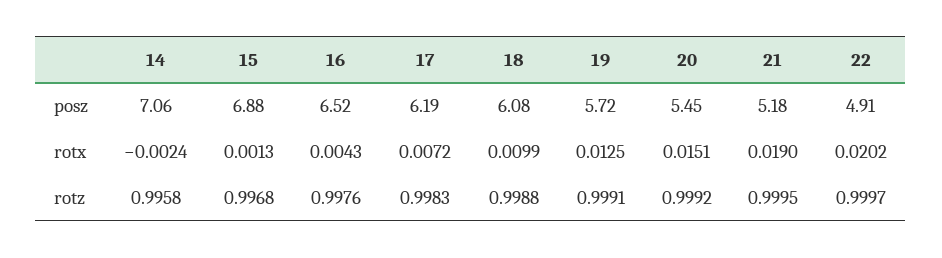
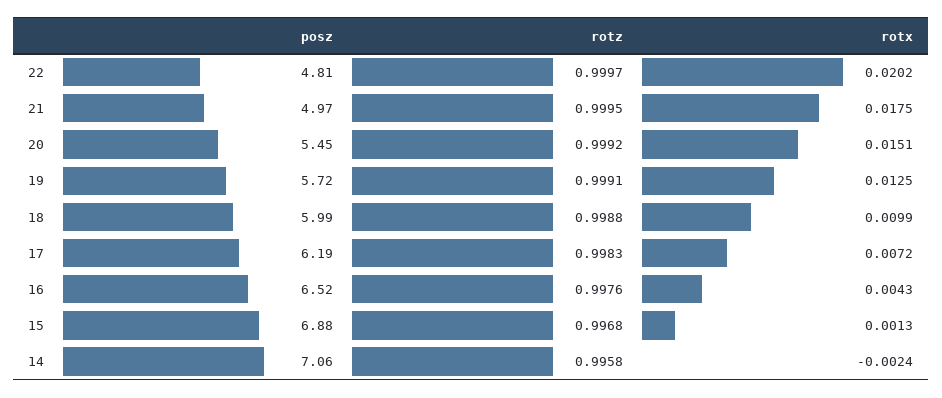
18, posz: 6.08 -> 5.99
21, posz: 5.18 -> 4.97
22, posz: 4.91 -> 4.81
21, rotx: 0.019 -> 0.0175

